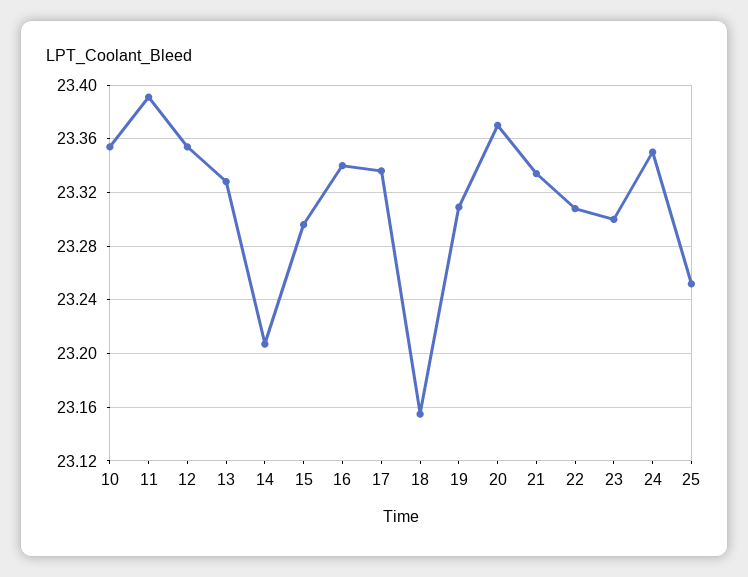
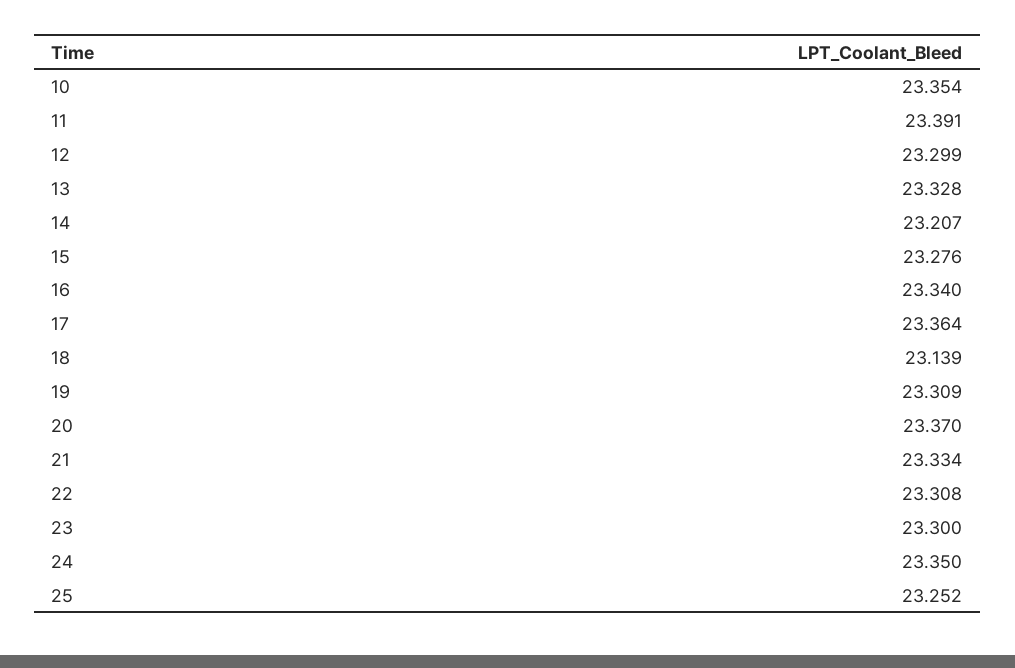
12: 23.355 -> 23.299
15: 23.295 -> 23.276
17: 23.335 -> 23.364
18: 23.155 -> 23.139

